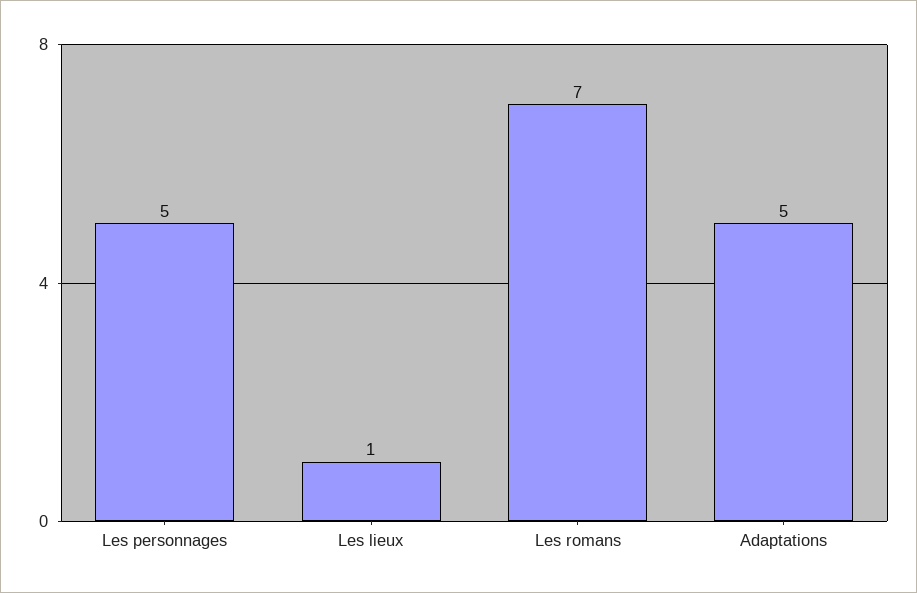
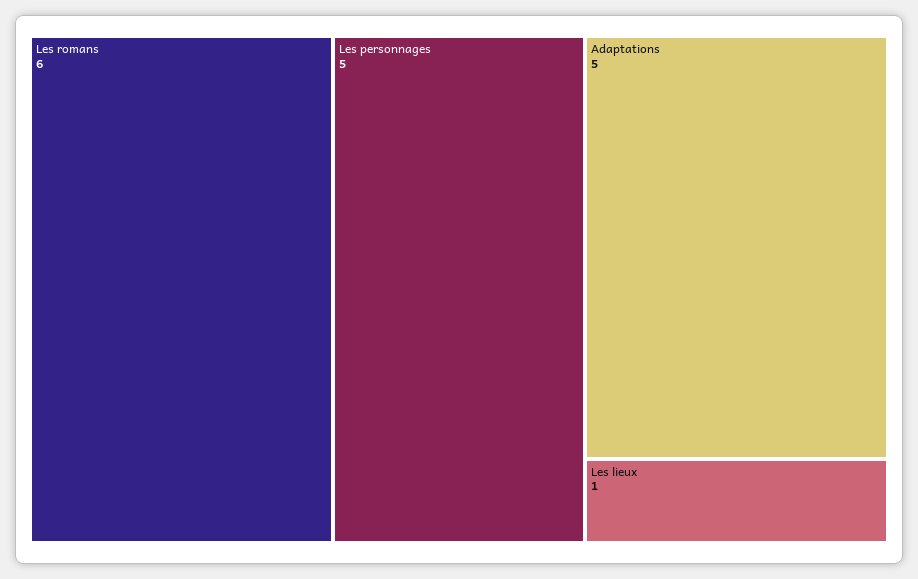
Les romans: 7 -> 6

